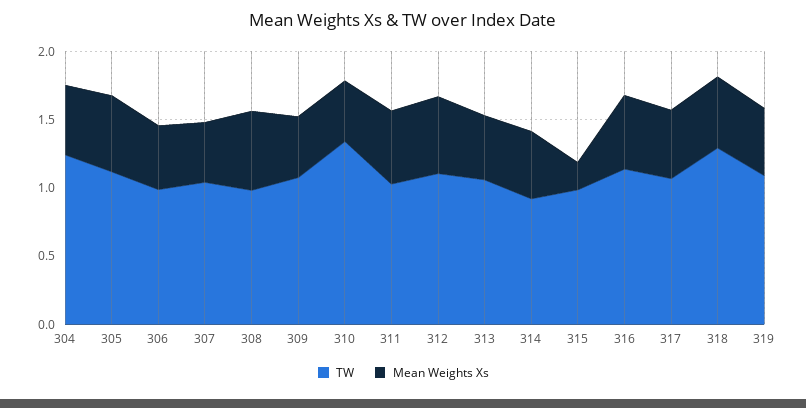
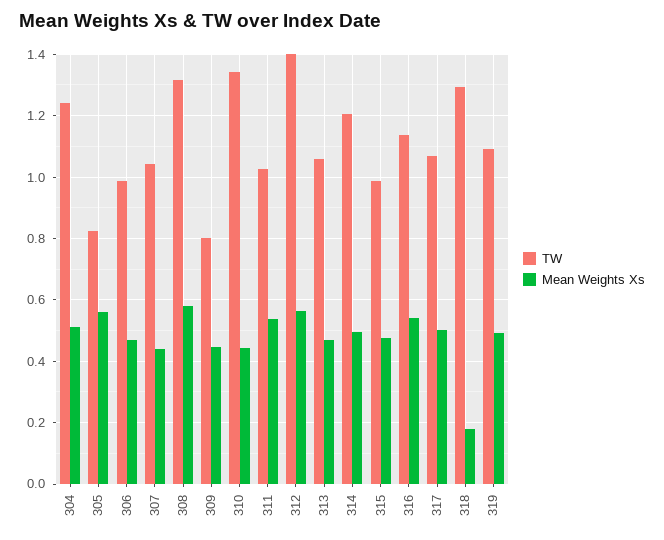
TW, 305: 1.1 -> 0.82
TW, 308: 1 -> 1.32
TW, 309: 1.1 -> 0.8
TW, 312: 1.1 -> 1.4
TW, 314: 0.9 -> 1.2
Mean Weights Xs, 315: 0.2 -> 0.48
Mean Weights Xs, 318: 0.5 -> 0.18

